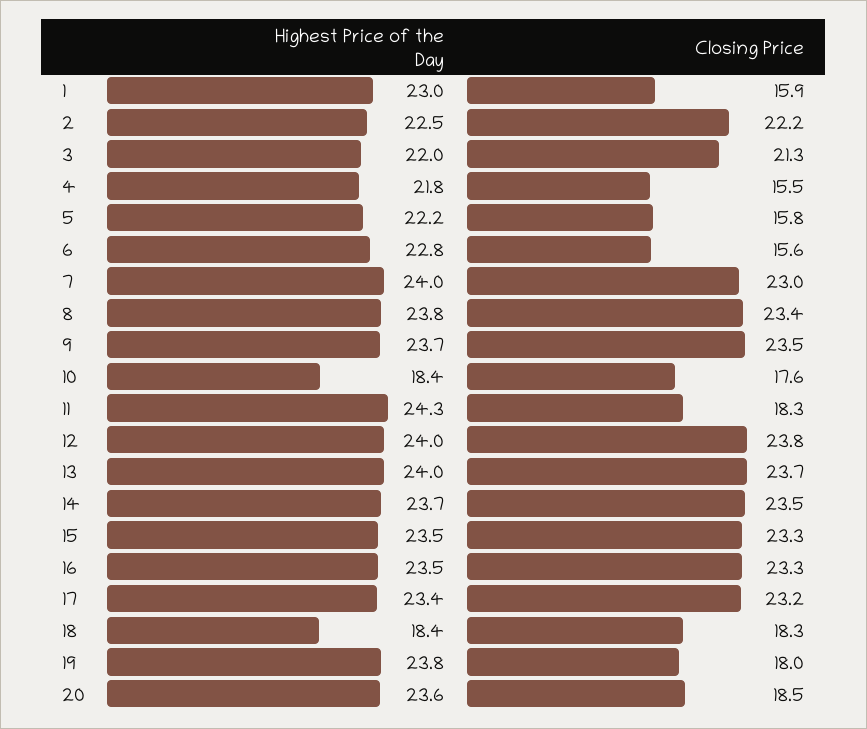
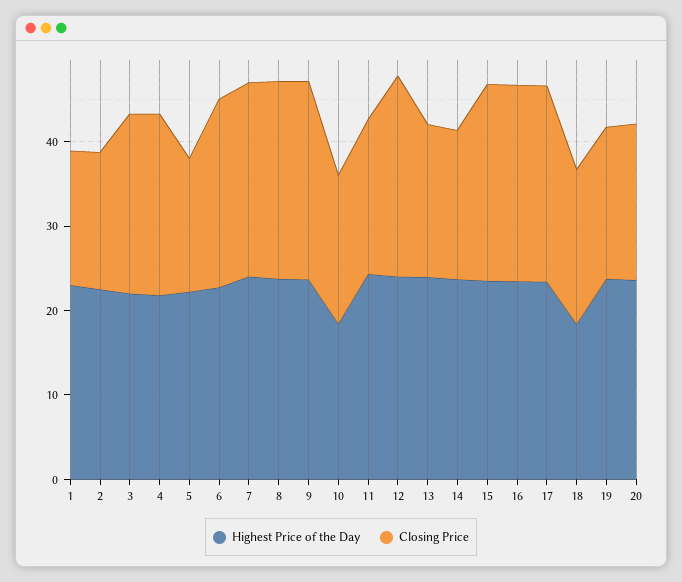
Closing Price, 2: 22.2 -> 16
Closing Price, 4: 15.5 -> 22
Closing Price, 6: 15.6 -> 22
Closing Price, 13: 23.7 -> 18
Closing Price, 14: 23.5 -> 18

